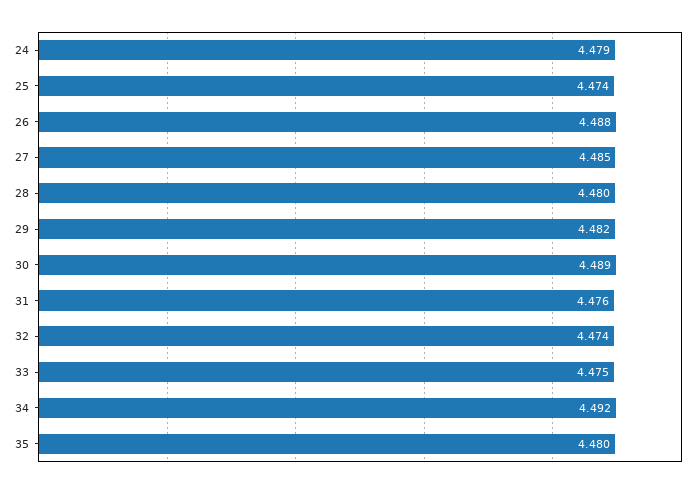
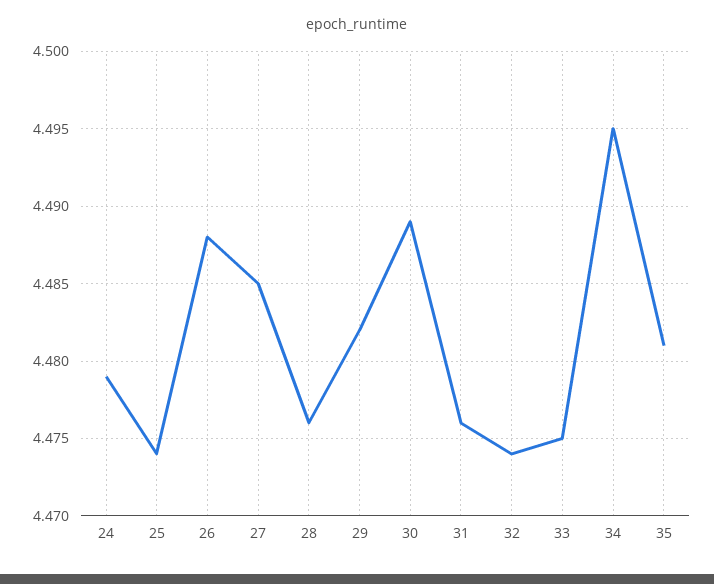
28: 4.48 -> 4.476
34: 4.492 -> 4.495
35: 4.48 -> 4.481

